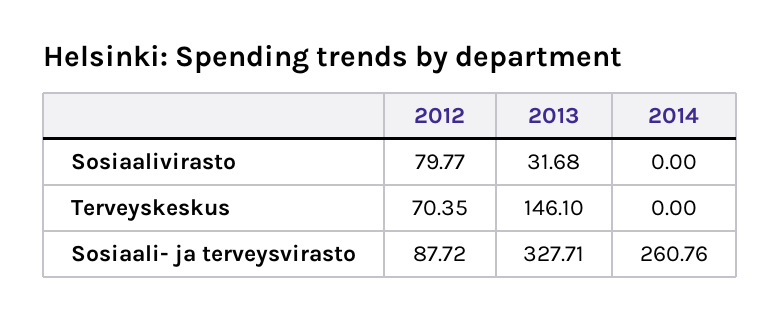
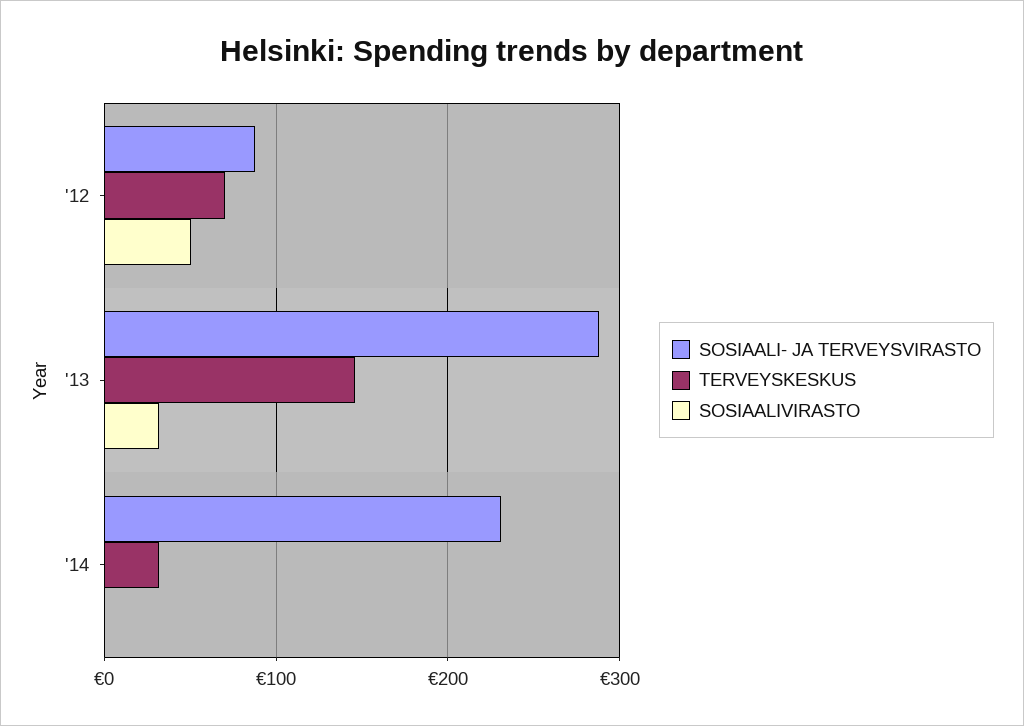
Sosiaalivirasto, 2012: 79.77 -> 50
Terveyskeskus, 2014: 0 -> 30
Sosiaali- ja terveysvirasto, 2013: 327.71 -> 290
Sosiaali- ja terveysvirasto, 2014: 260.76 -> 230

